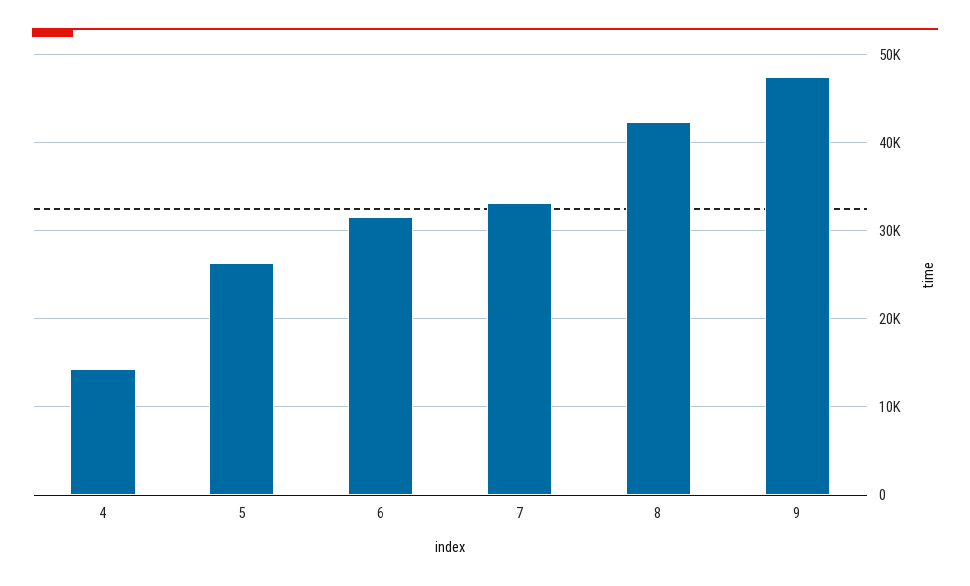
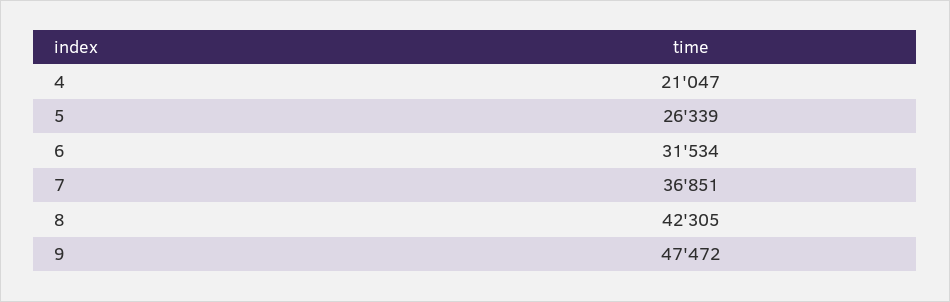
4: 14000 -> 21047
7: 33000 -> 36851

